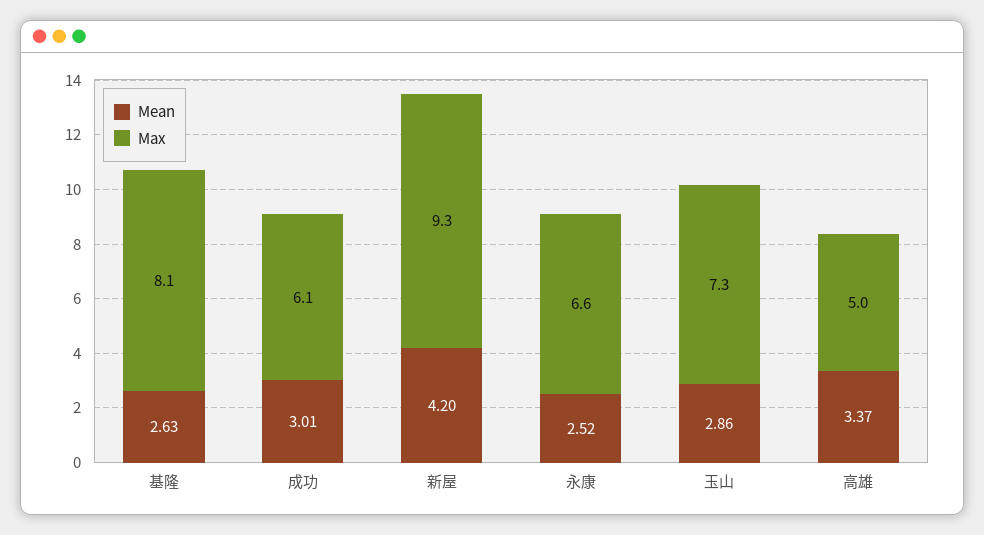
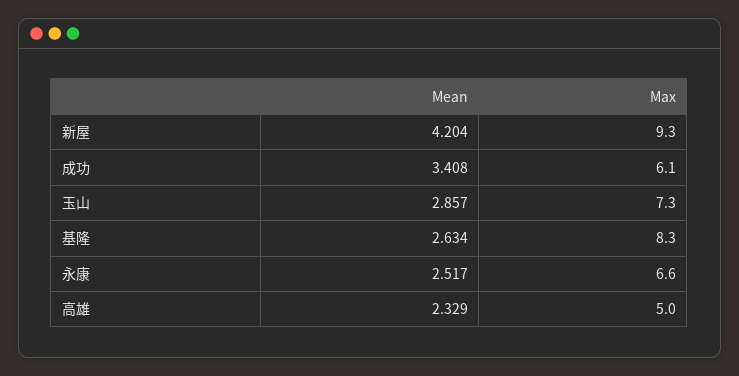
Max, 基隆: 8.1 -> 8.3
Mean, 成功: 3.01 -> 3.408
Mean, 高雄: 3.37 -> 2.329

